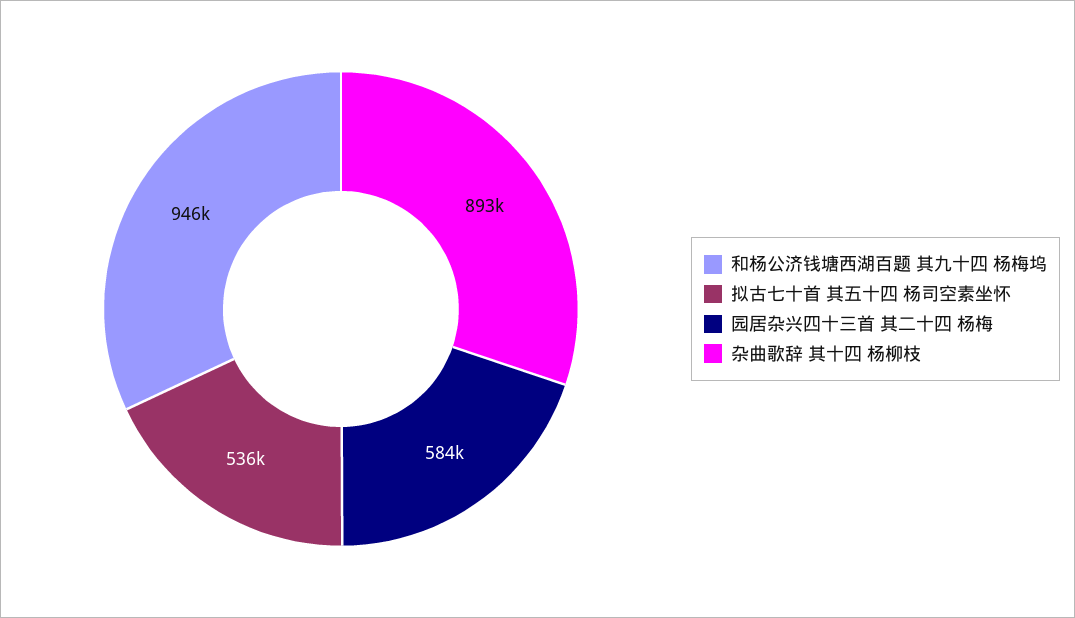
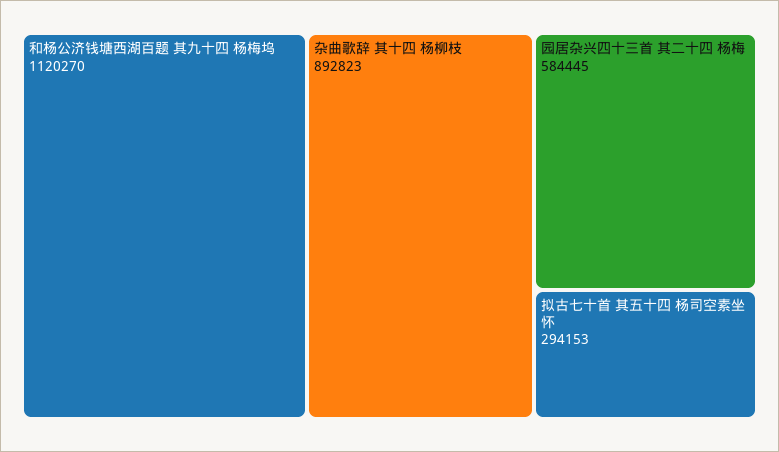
和杨公济钱塘西湖百题 其九十四 杨梅坞: 946000 -> 1120270
拟古七十首 其五十四 杨司空素坐怀: 536000 -> 294153

